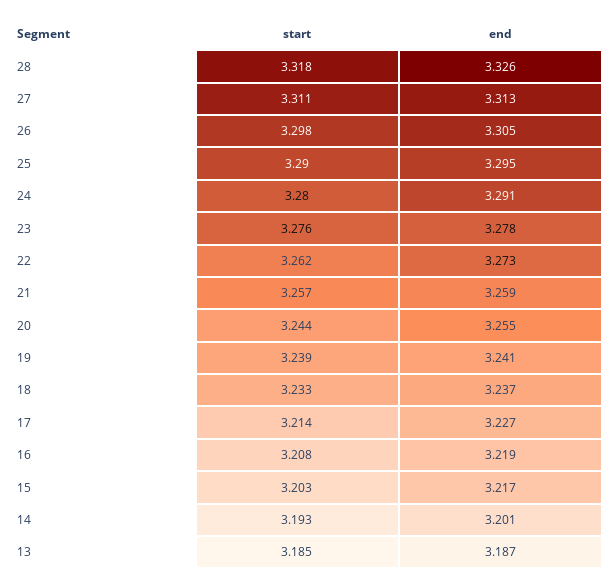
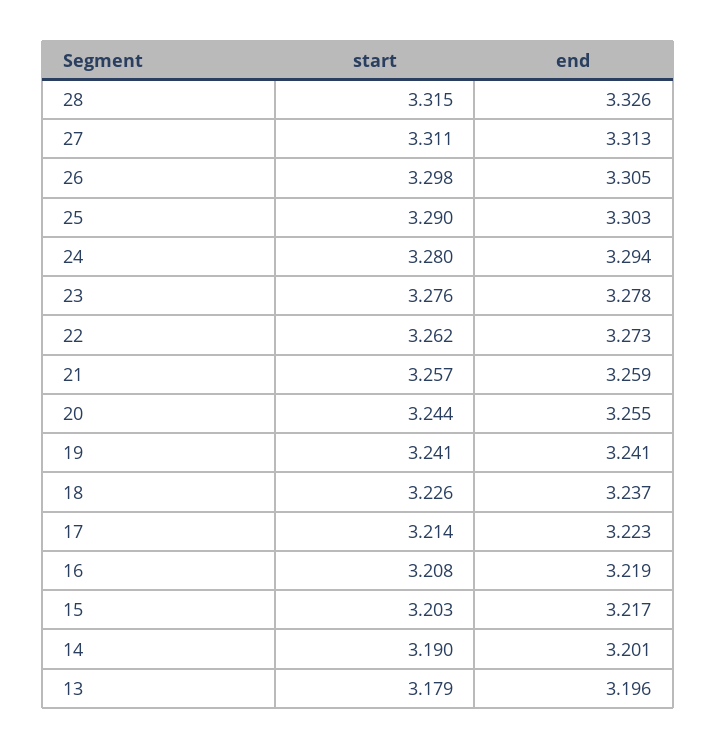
start, 28: 3.318 -> 3.315
end, 25: 3.295 -> 3.303
end, 24: 3.291 -> 3.294
start, 19: 3.239 -> 3.241
start, 18: 3.233 -> 3.226
end, 17: 3.227 -> 3.223
start, 14: 3.193 -> 3.19
start, 13: 3.185 -> 3.179
end, 13: 3.187 -> 3.196

